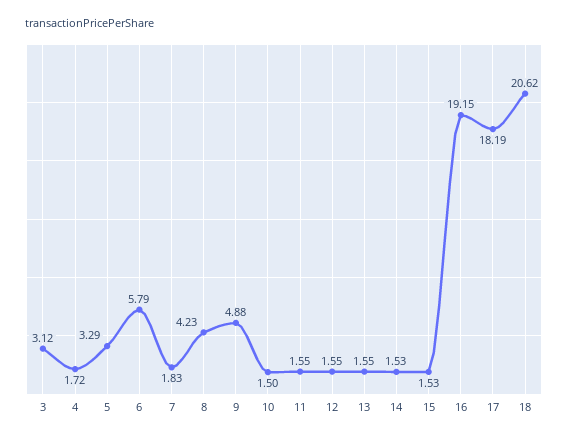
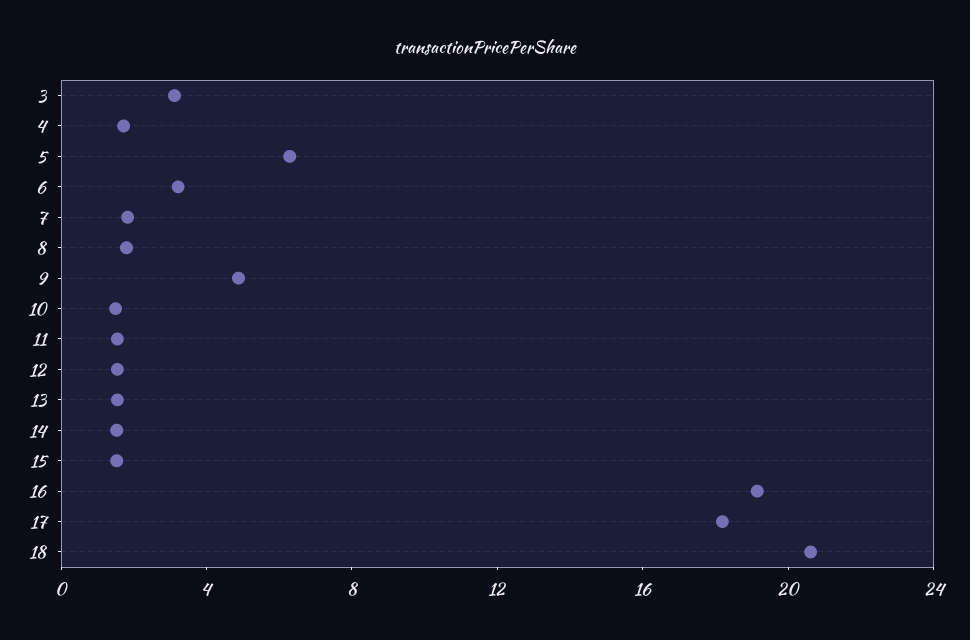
5: 3.29 -> 6
6: 5.79 -> 3
8: 4.23 -> 2

